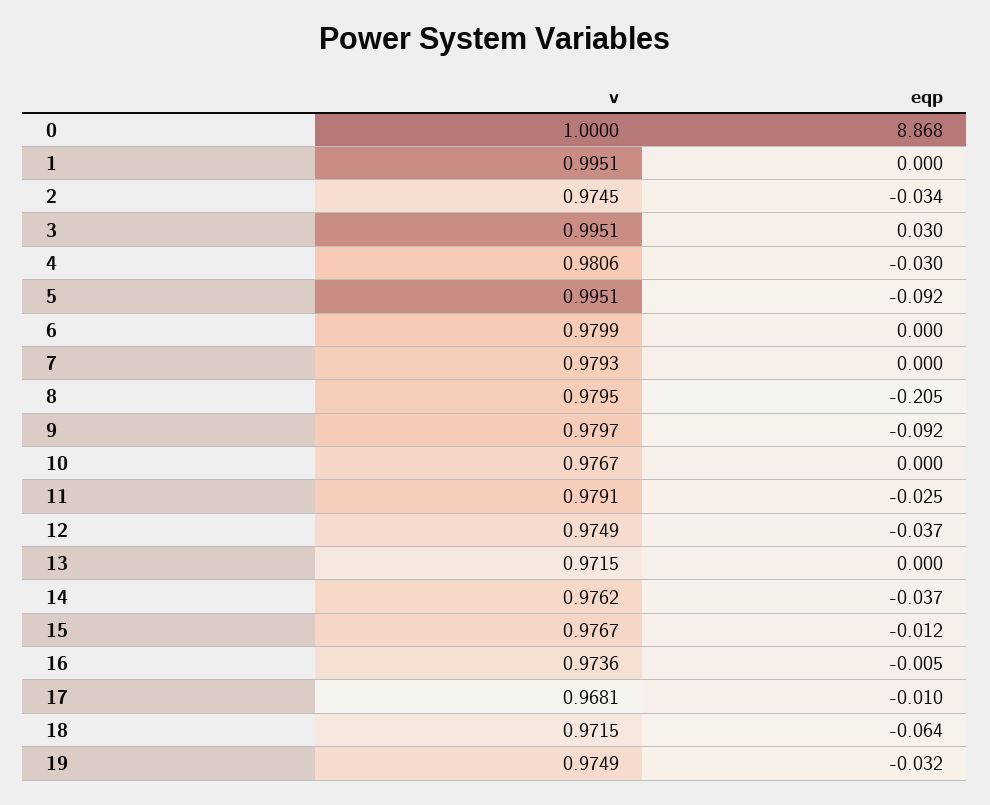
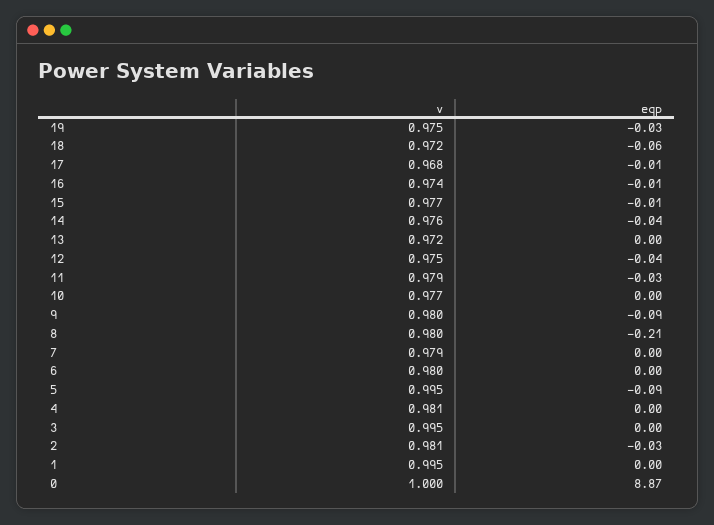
v, 2: 0.9745 -> 0.981
eqp, 3: 0.03 -> 0
eqp, 4: -0.03 -> 0

